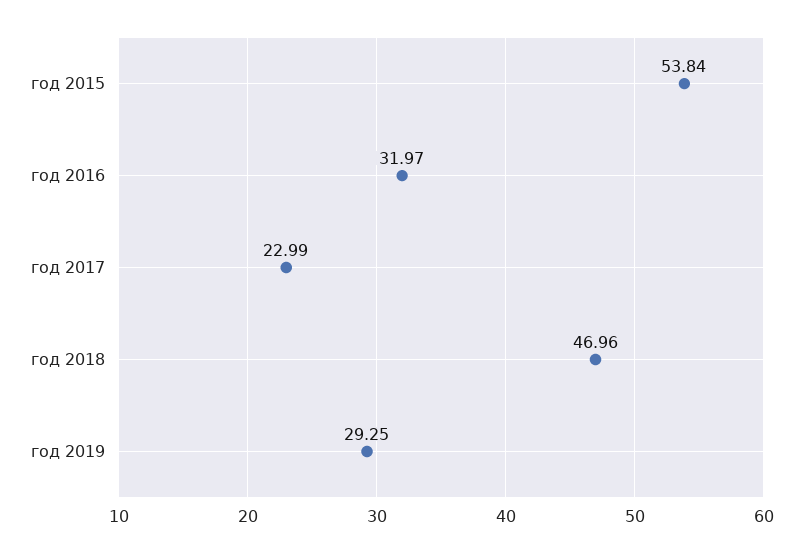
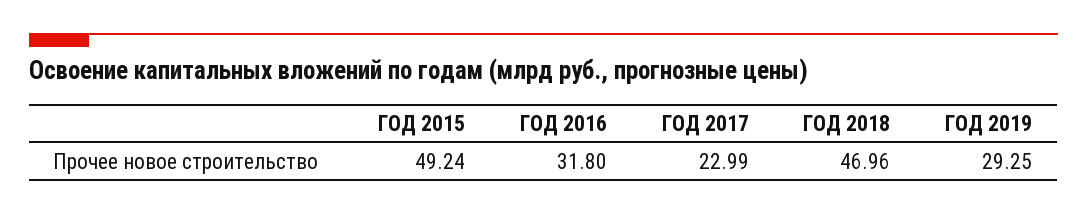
год 2015: 53.84 -> 49.24
год 2016: 31.97 -> 31.8

